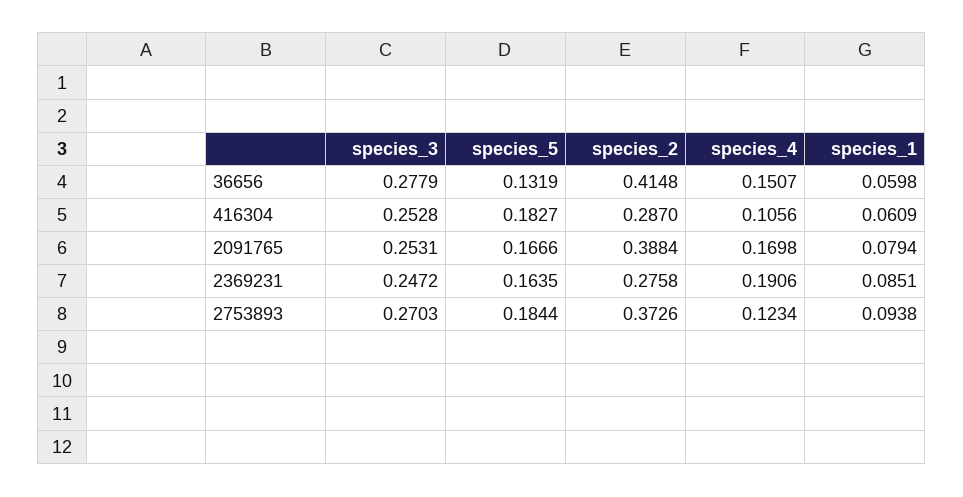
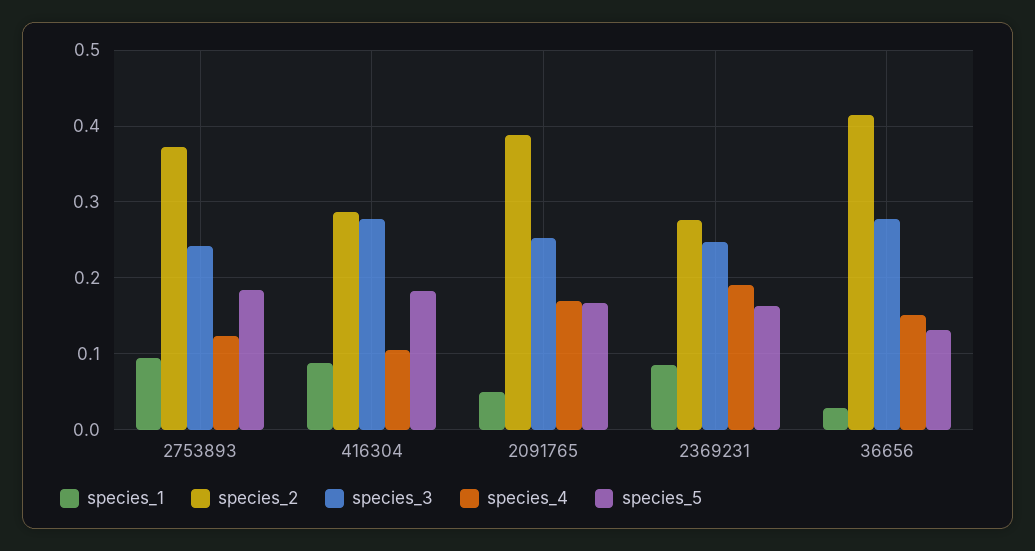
species_1, 36656: 0.0598 -> 0.03
species_3, 416304: 0.2528 -> 0.28
species_1, 416304: 0.0609 -> 0.09
species_1, 2091765: 0.0794 -> 0.05
species_3, 2753893: 0.2703 -> 0.24

